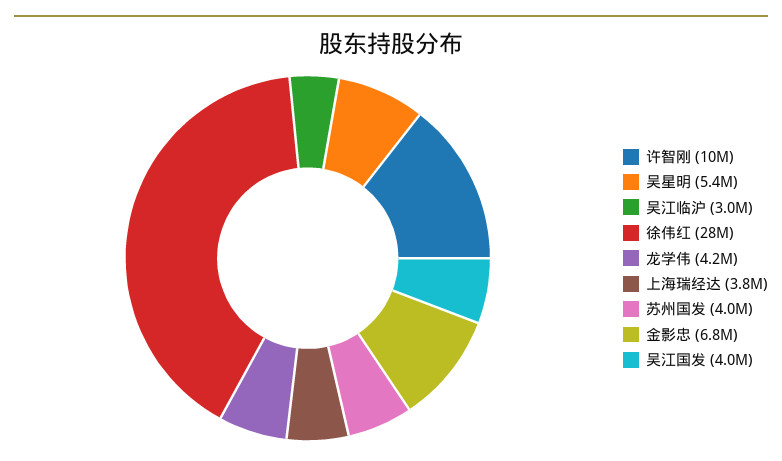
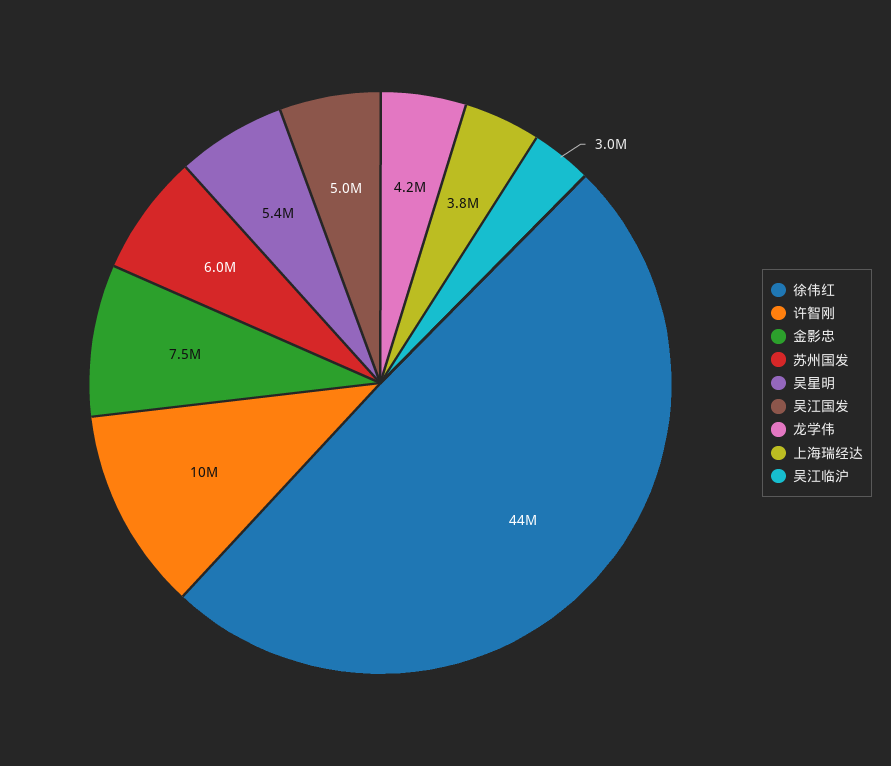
徐伟红: 28000000 -> 44000000
苏州国发: 4000000 -> 6000000
金影忠: 6800000 -> 7500000
吴江国发: 4000000 -> 5000000

